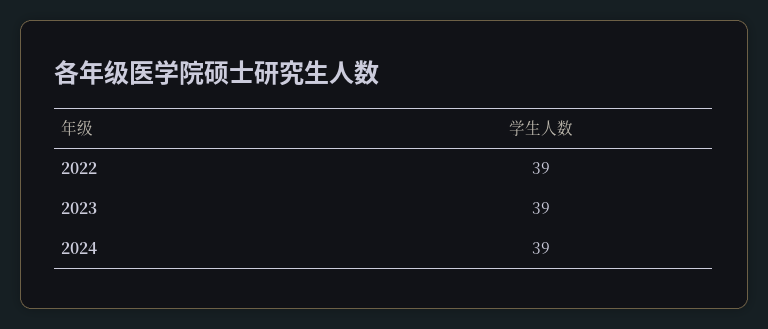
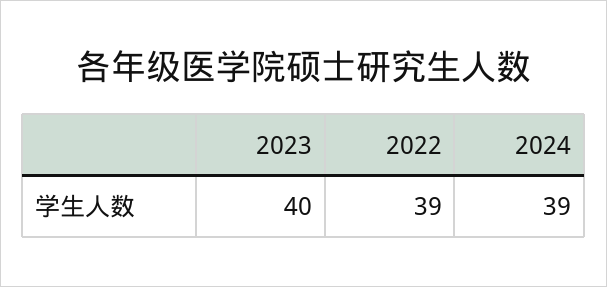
2023: 39 -> 40

